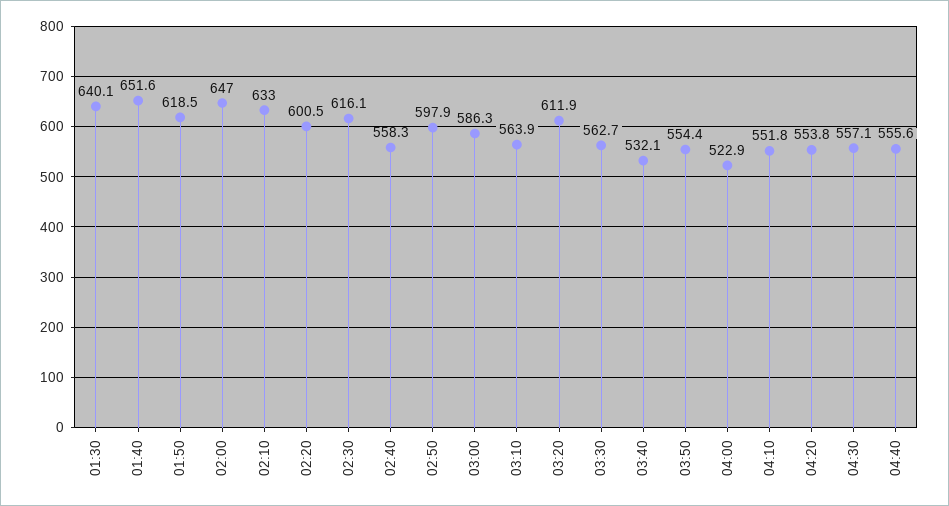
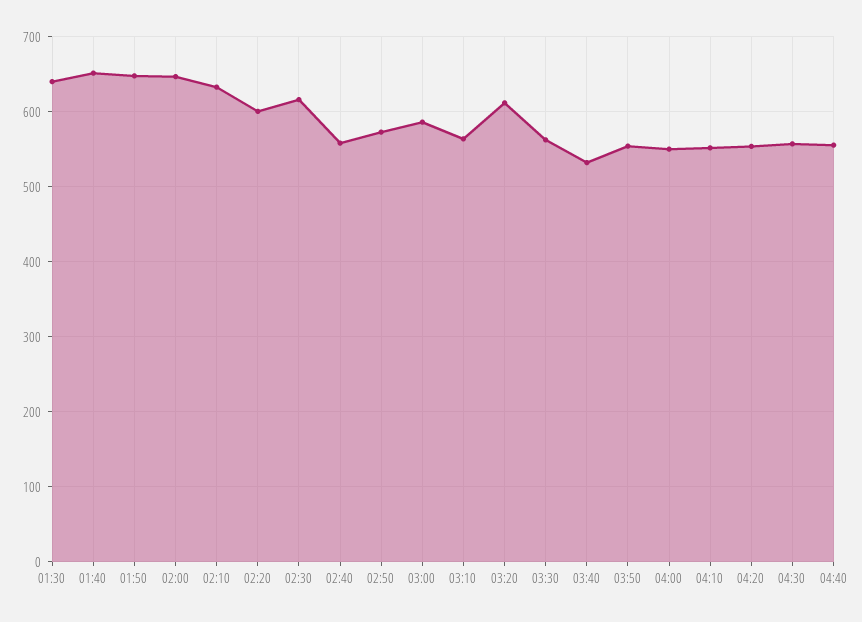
01:50: 618.5 -> 650
02:50: 597.9 -> 570
04:00: 522.9 -> 550

